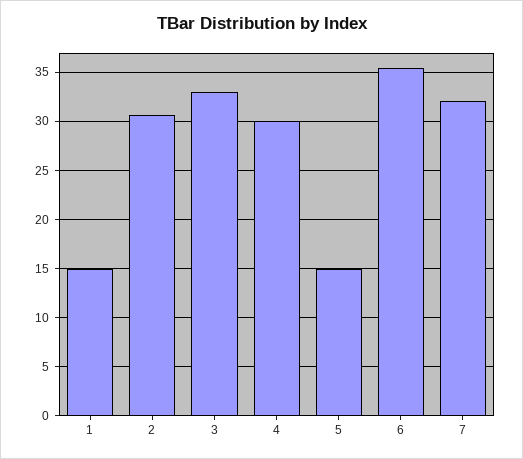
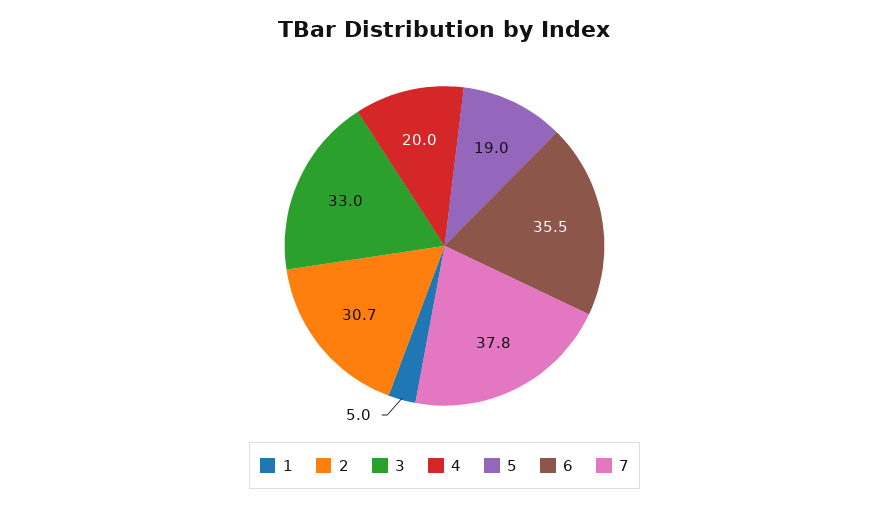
1: 15 -> 5
4: 30 -> 20
5: 15 -> 19
7: 32 -> 37.8

